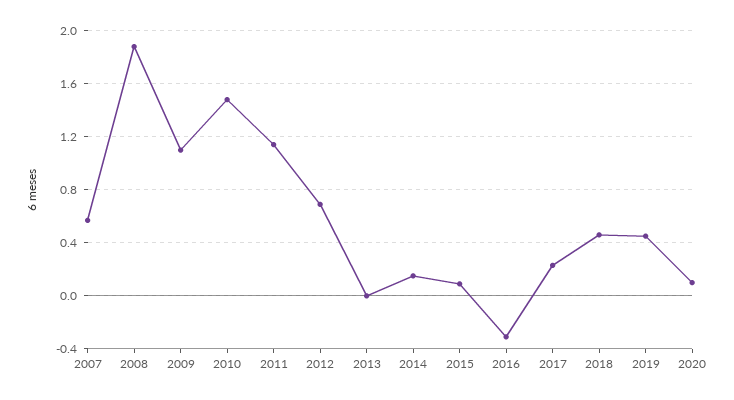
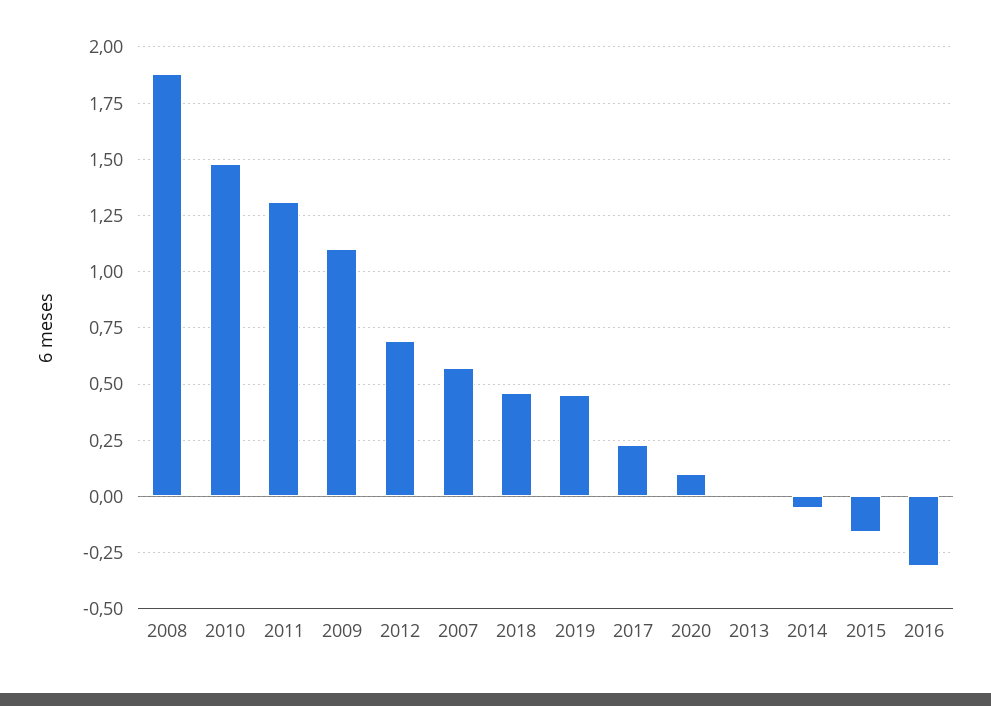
2011: 1.15 -> 1.3
2014: 0.15 -> -0.05
2015: 0.1 -> -0.15

